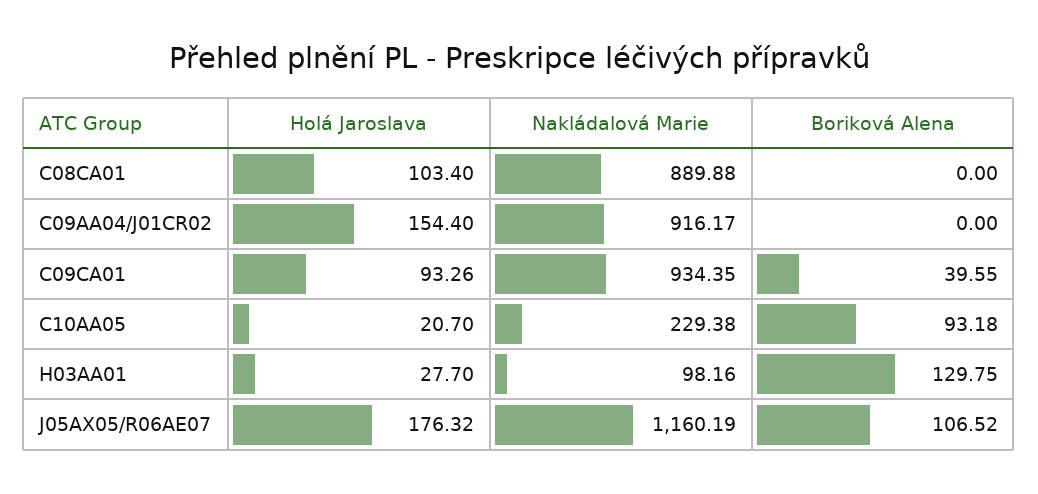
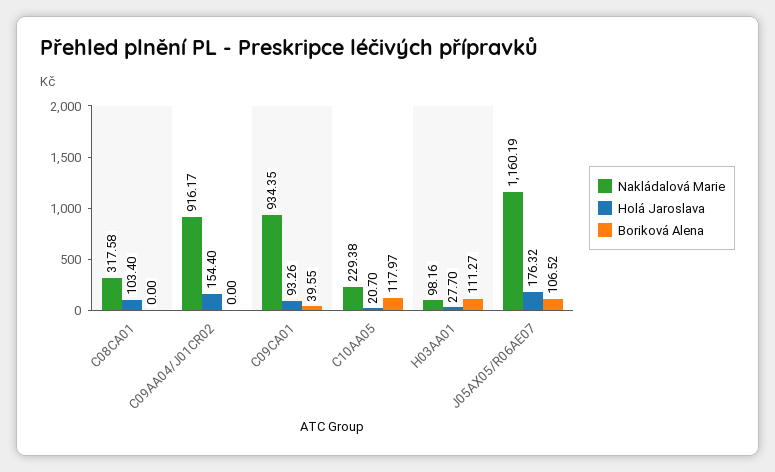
Nakládalová Marie, C08CA01: 889.88 -> 317.58
Boriková Alena, C10AA05: 93.18 -> 117.97
Boriková Alena, H03AA01: 129.75 -> 111.27

